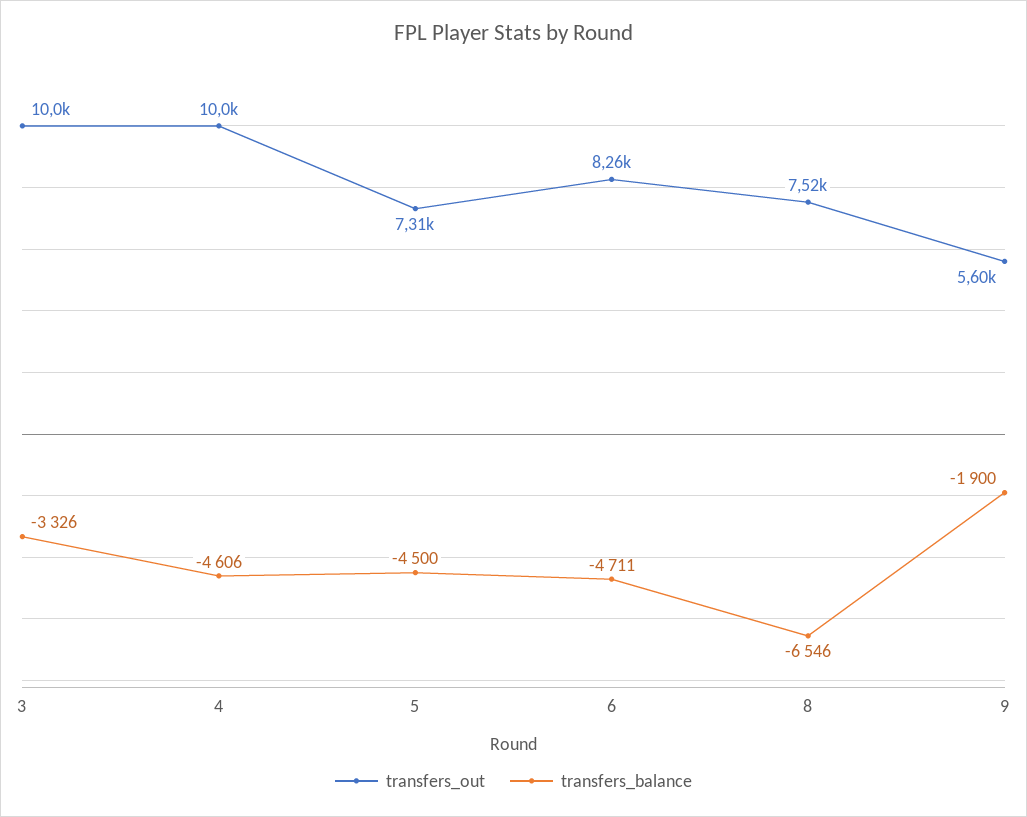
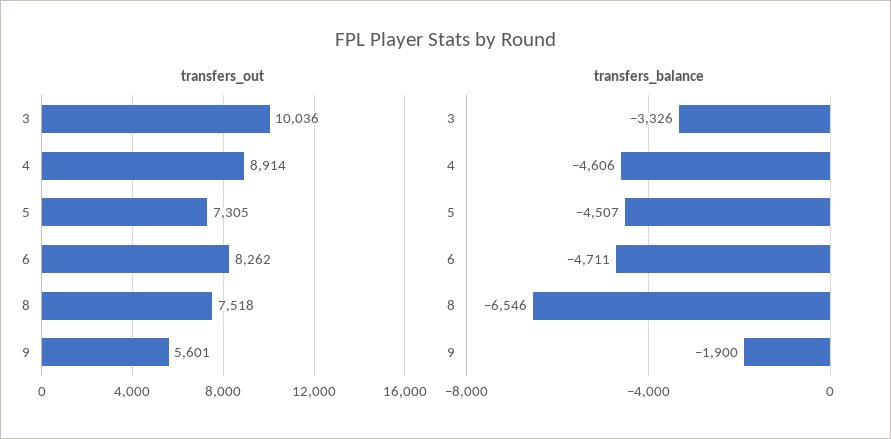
transfers_out, 4: 10000 -> 8914
transfers_balance, 5: -4500 -> -4507

